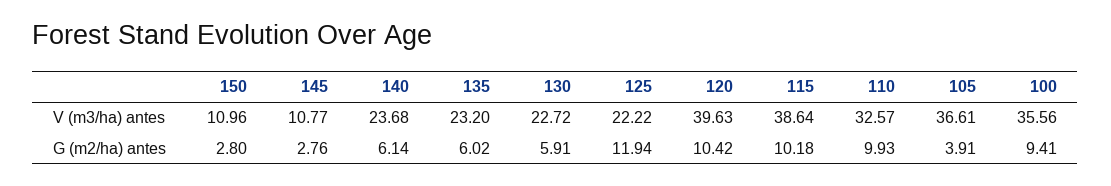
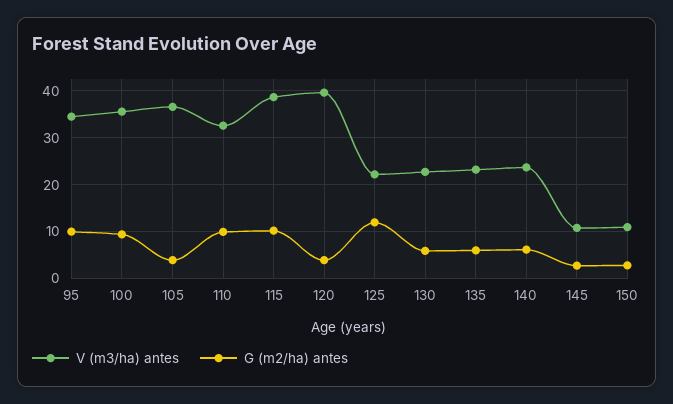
G (m2/ha) antes, 120: 10.42 -> 4
V (m3/ha) antes, 95: none -> 34
G (m2/ha) antes, 95: none -> 10

